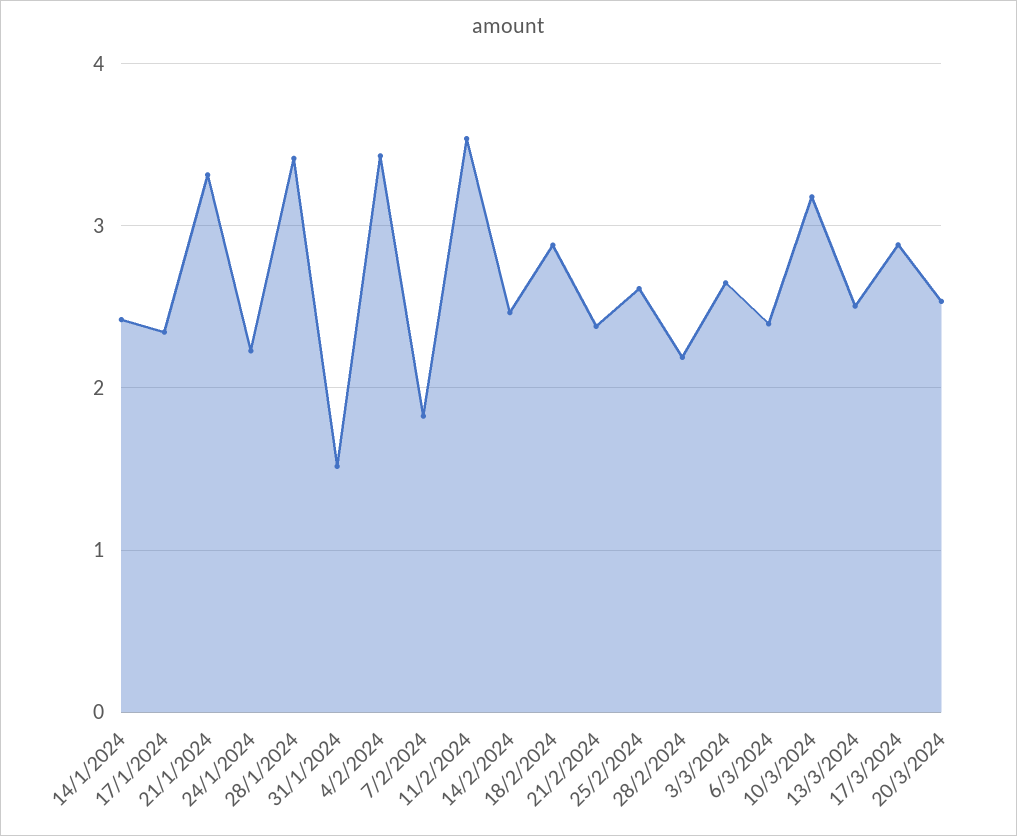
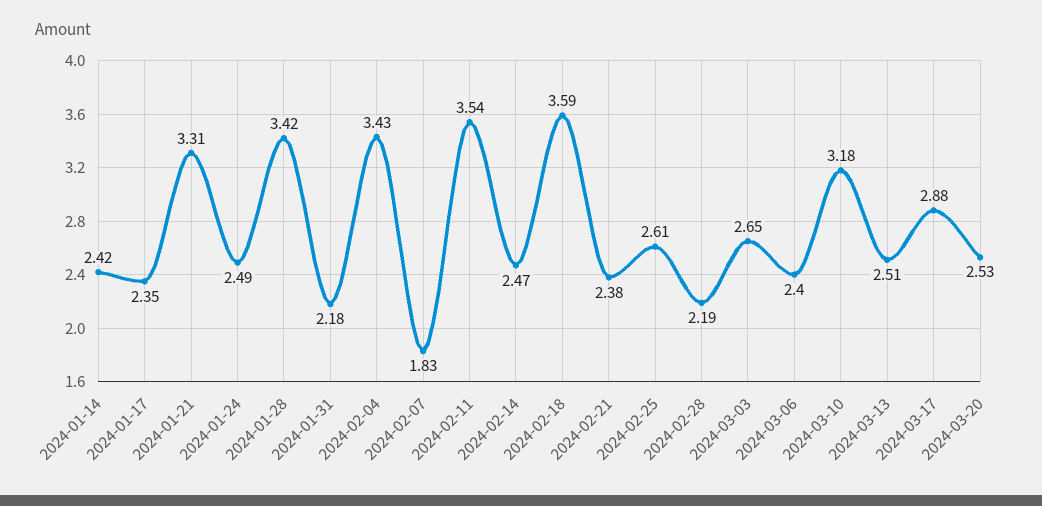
24/1/2024: 2.2 -> 2.49
31/1/2024: 1.5 -> 2.18
18/2/2024: 2.9 -> 3.59

